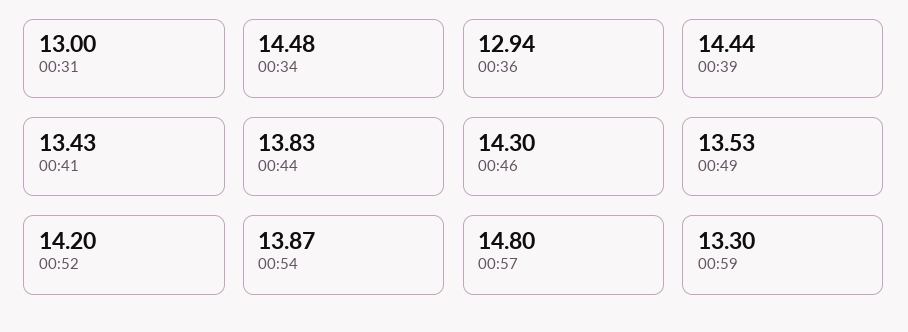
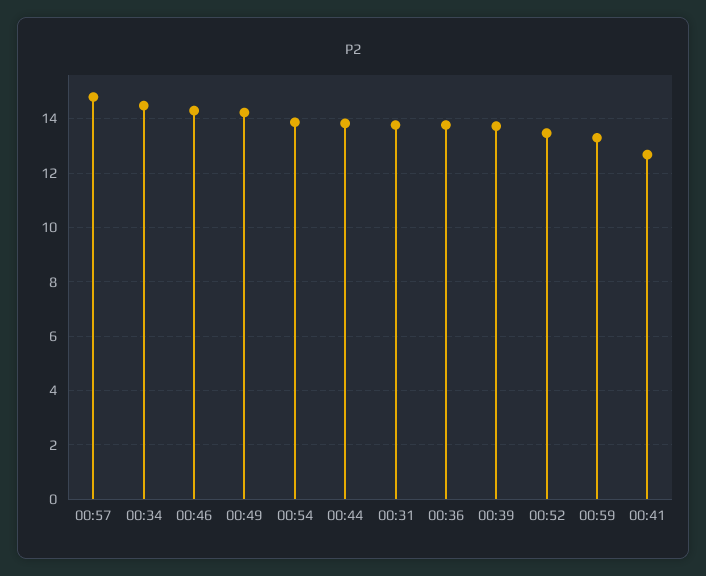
00:31: 13 -> 13.75
00:36: 12.94 -> 13.75
00:39: 14.44 -> 13.75
00:41: 13.43 -> 12.75
00:49: 13.53 -> 14.25
00:52: 14.2 -> 13.5

